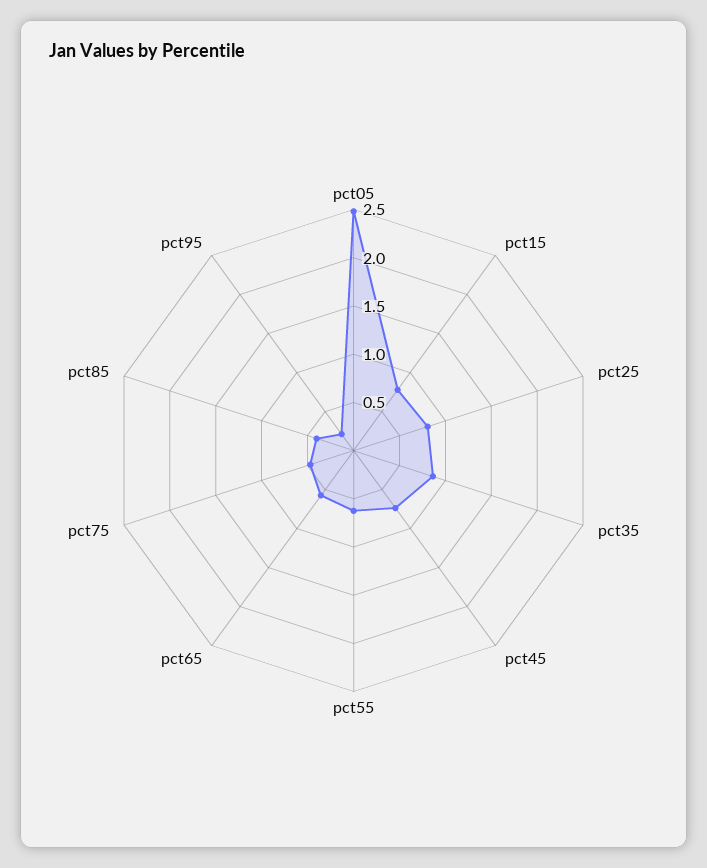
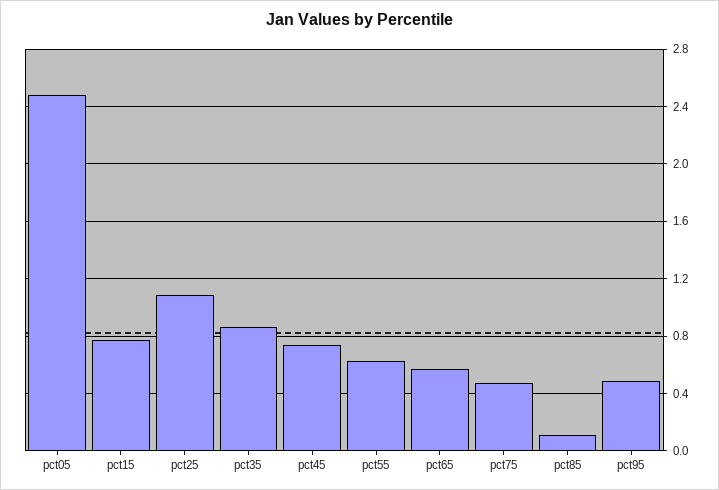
pct25: 0.8 -> 1.1
pct85: 0.4 -> 0.1
pct95: 0.2 -> 0.5

